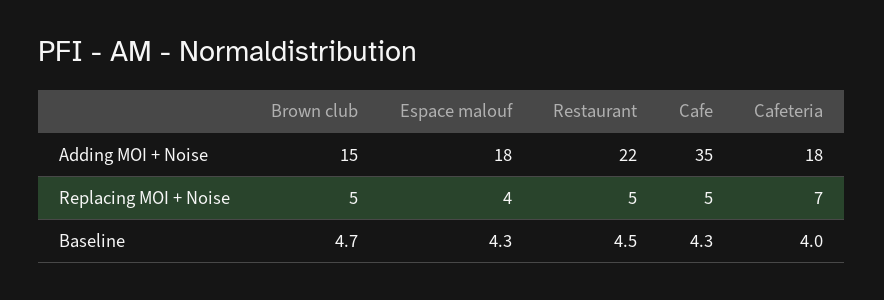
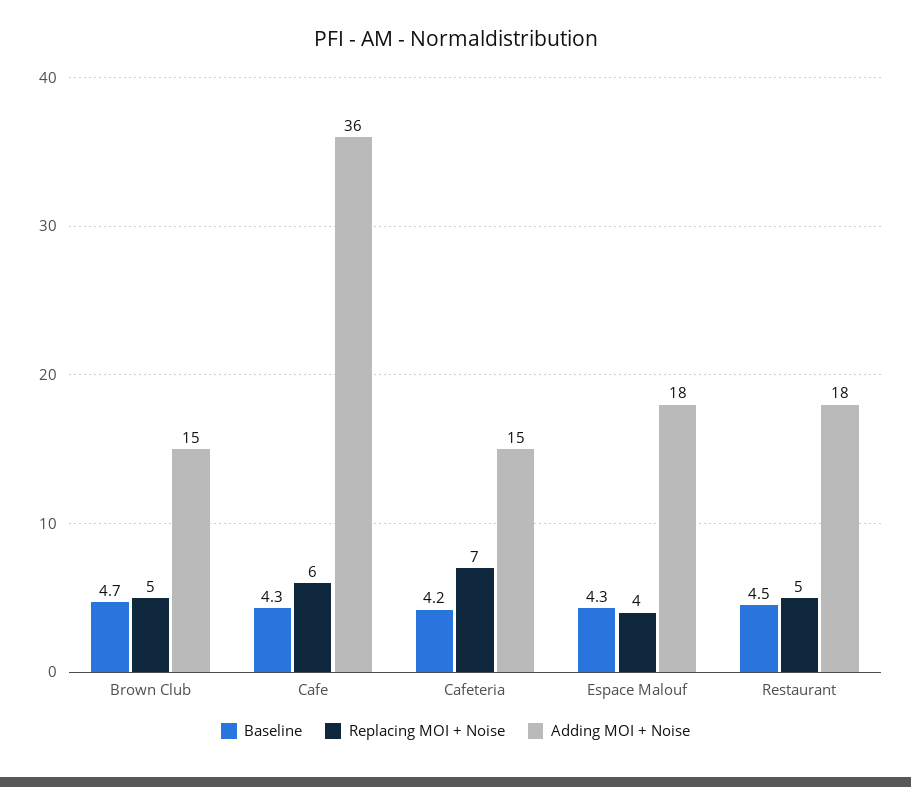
Adding MOI + Noise, Restaurant: 22 -> 18
Adding MOI + Noise, Cafe: 35 -> 36
Adding MOI + Noise, Cafeteria: 18 -> 15
Replacing MOI + Noise, Cafe: 5 -> 6
Baseline, Cafeteria: 4 -> 4.2

